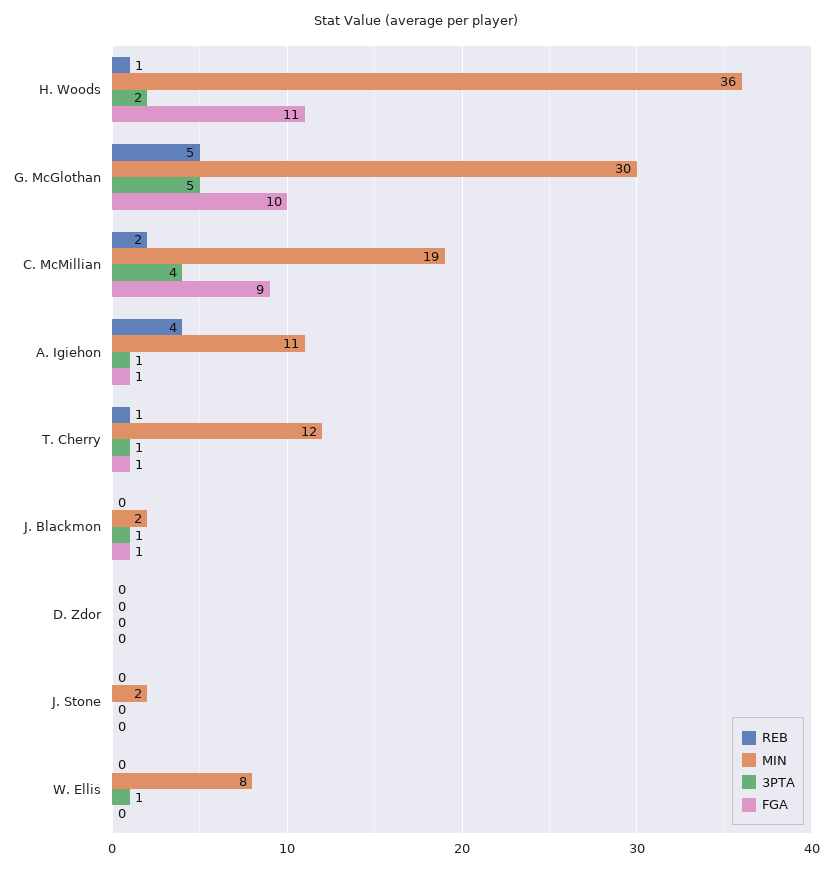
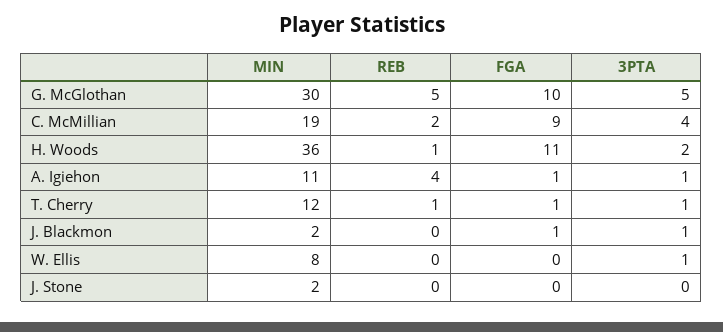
REB, D. Zdor: 0 -> none
MIN, D. Zdor: 0 -> none
3PTA, D. Zdor: 0 -> none
FGA, D. Zdor: 0 -> none

